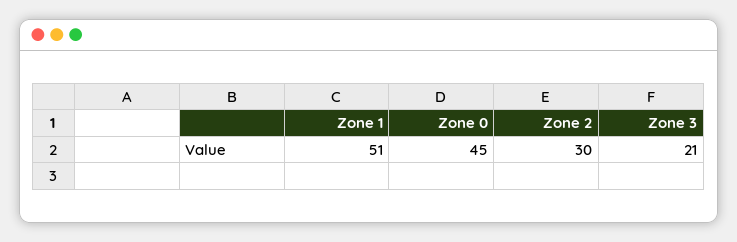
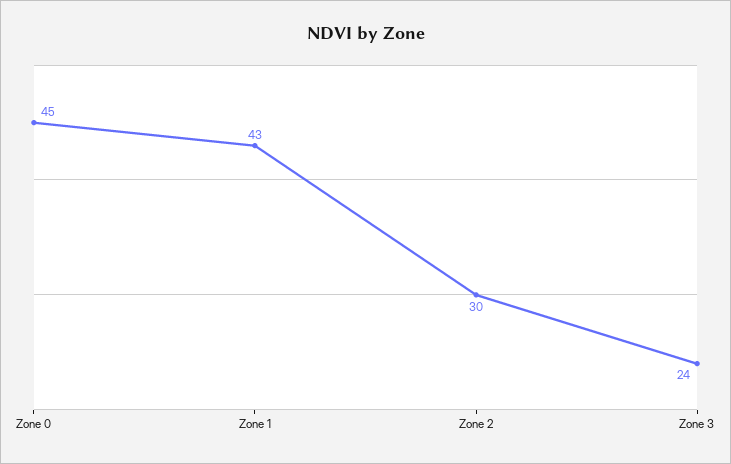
Zone 1: 51 -> 43
Zone 3: 21 -> 24

